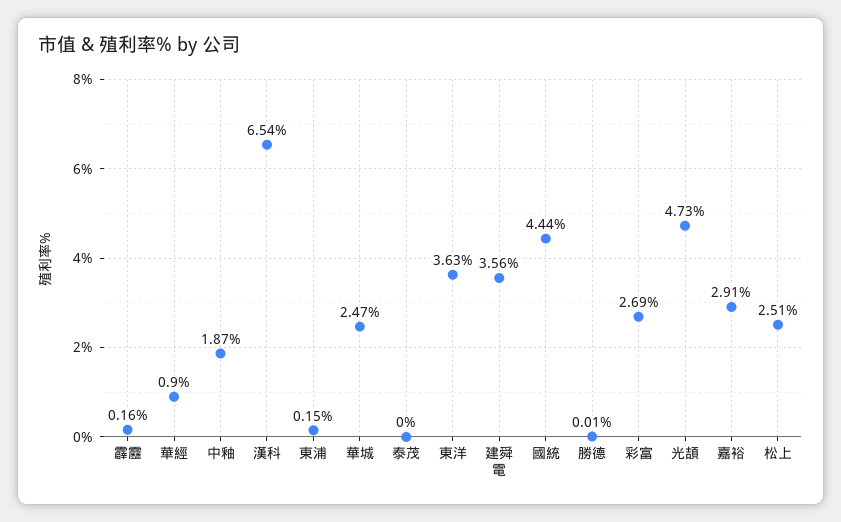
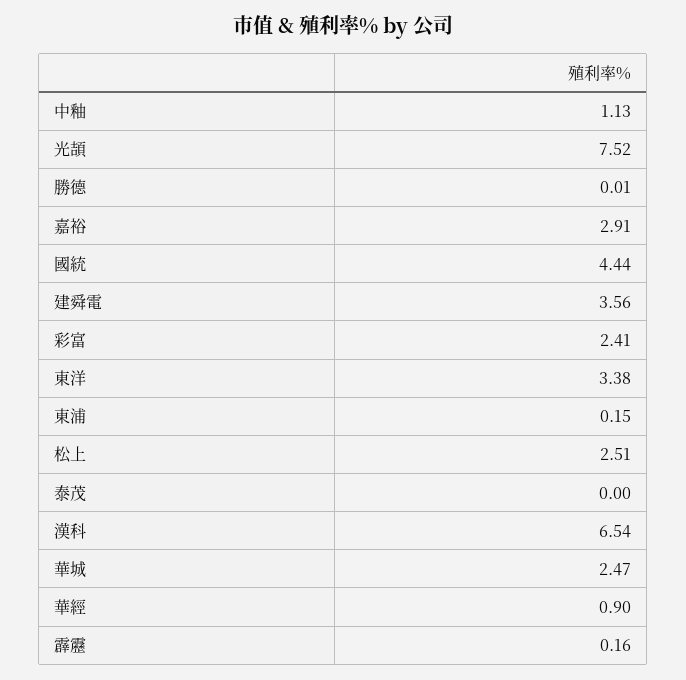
中釉: 1.87 -> 1.13
東洋: 3.63 -> 3.38
彩富: 2.69 -> 2.41
光頡: 4.73 -> 7.52

